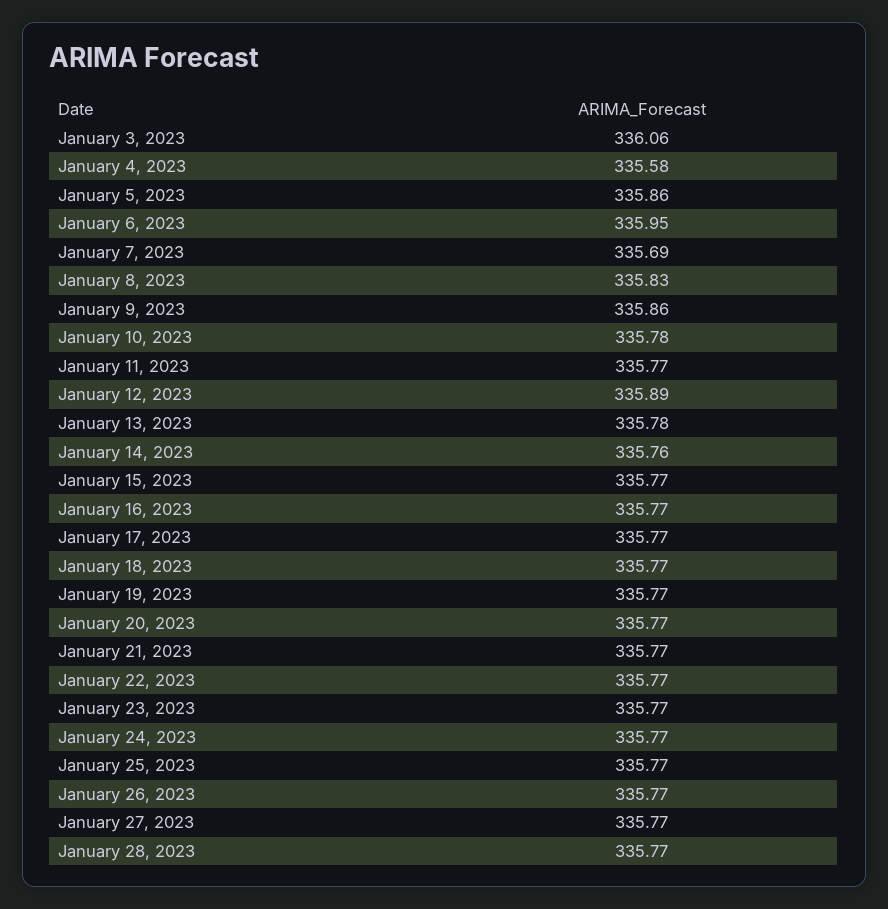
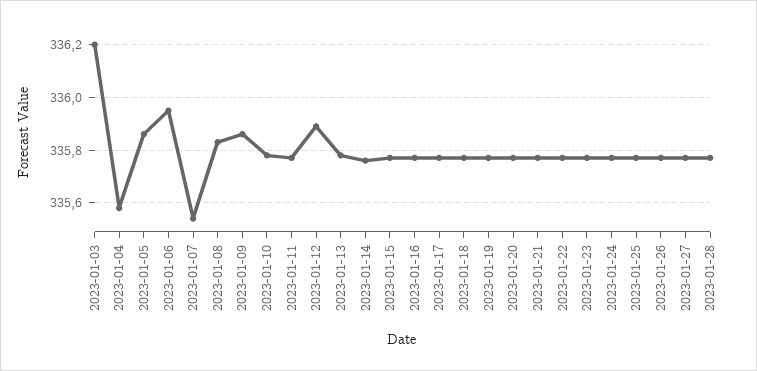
January 3, 2023: 336.06 -> 336.2
January 7, 2023: 335.69 -> 335.55

